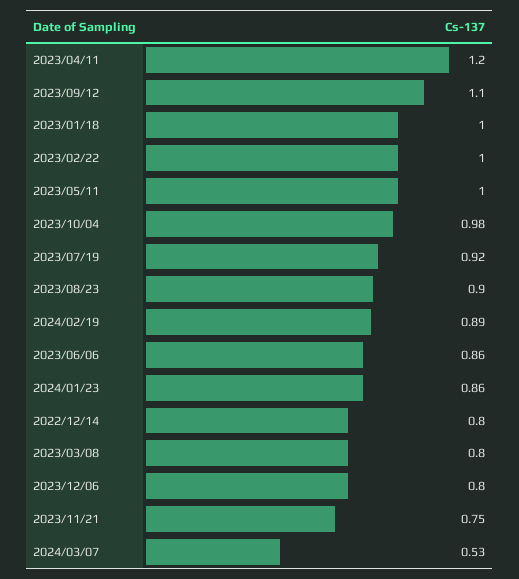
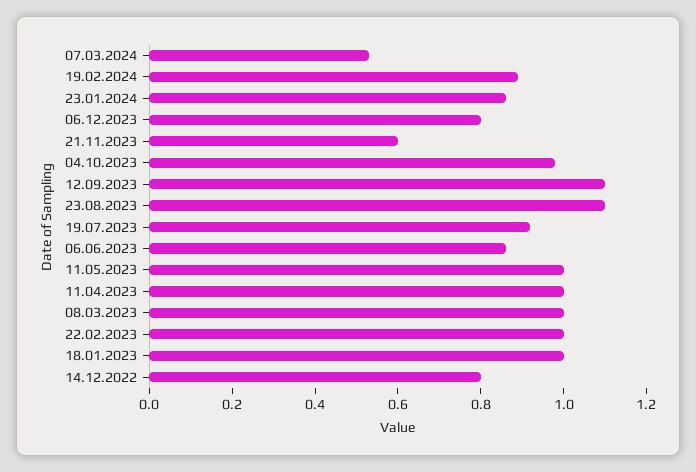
2023/04/11: 1.2 -> 1
2023/08/23: 0.9 -> 1.1
2023/03/08: 0.8 -> 1
2023/11/21: 0.75 -> 0.6

